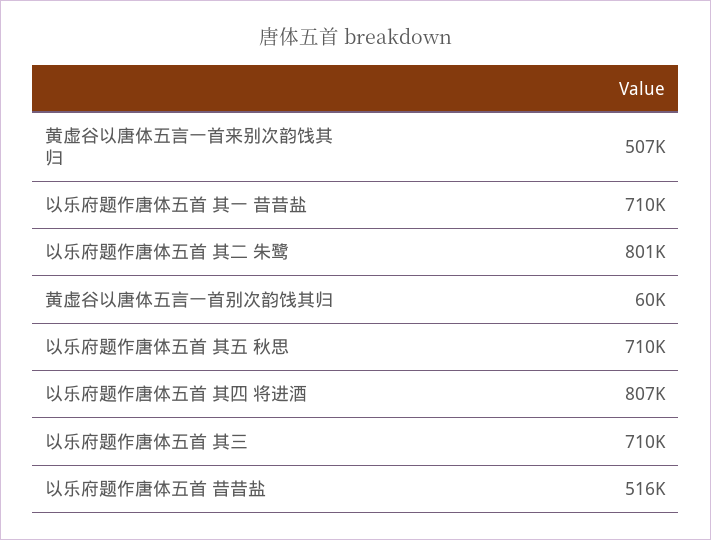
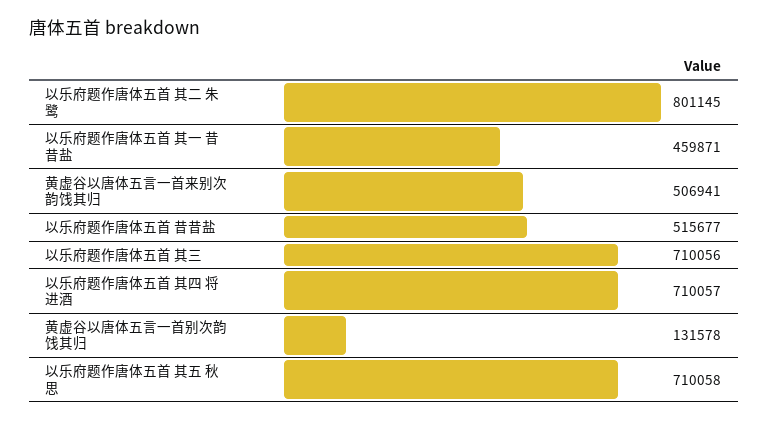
以乐府题作唐体五首 其一 昔昔盐: 710000 -> 459871
黄虚谷以唐体五言一首别次韵饯其归: 60000 -> 131578
以乐府题作唐体五首 其四 将进酒: 807000 -> 710057

